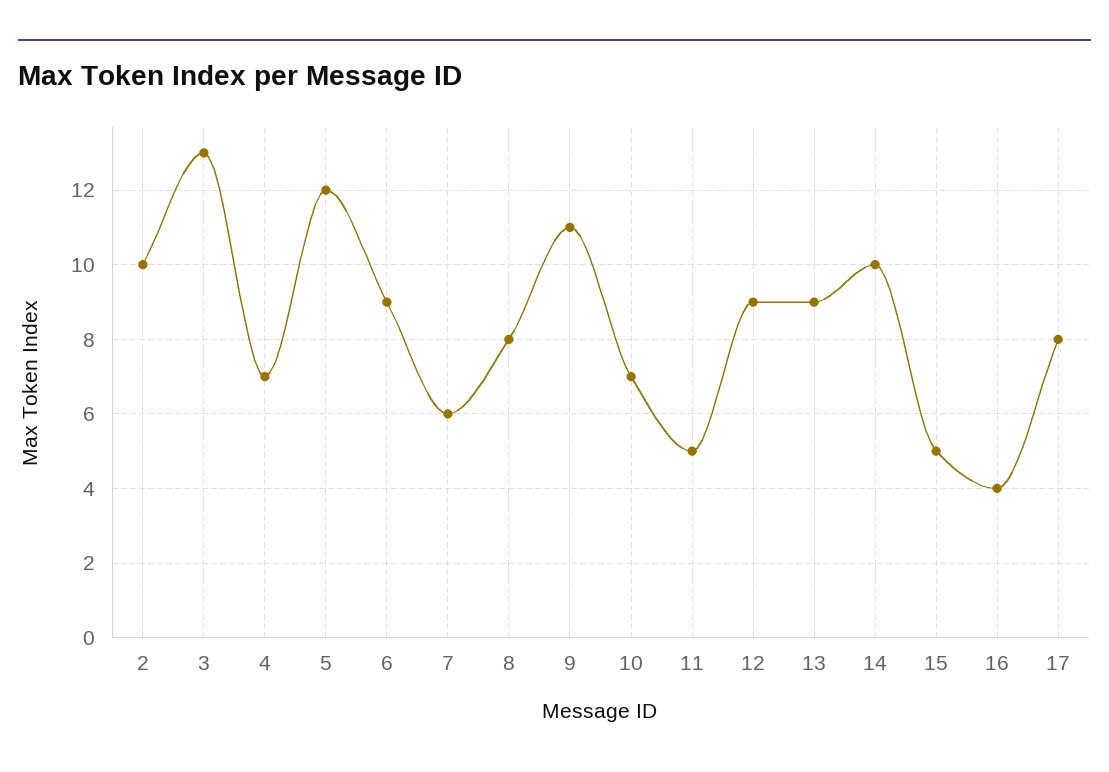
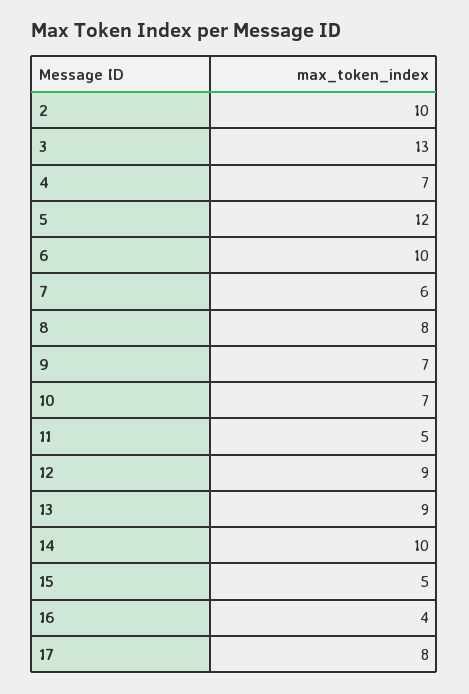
6: 9 -> 10
9: 11 -> 7

